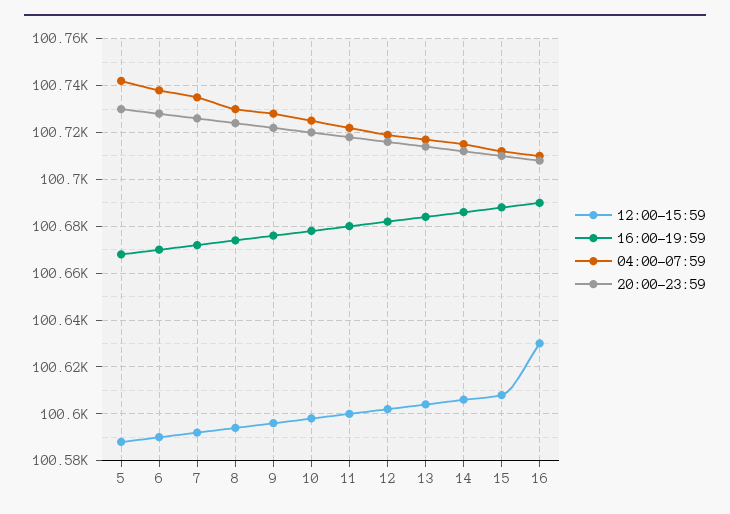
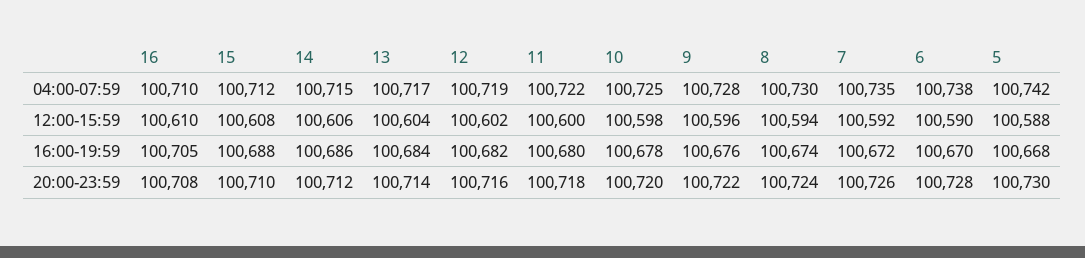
12:00-15:59, 16: 100630 -> 100610
16:00-19:59, 16: 100690 -> 100705

